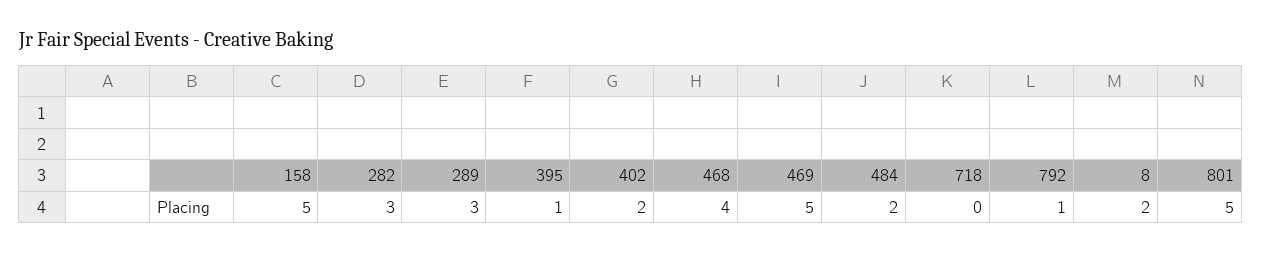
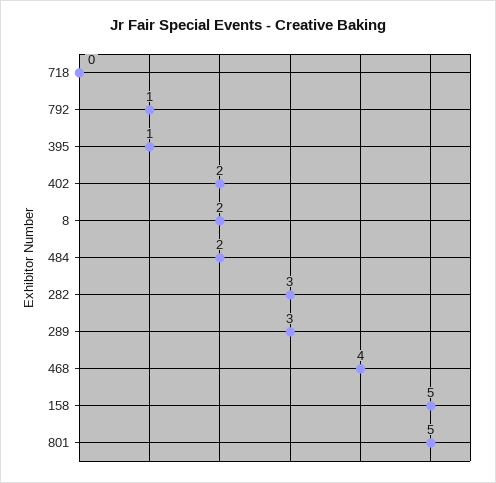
469: 5 -> none

